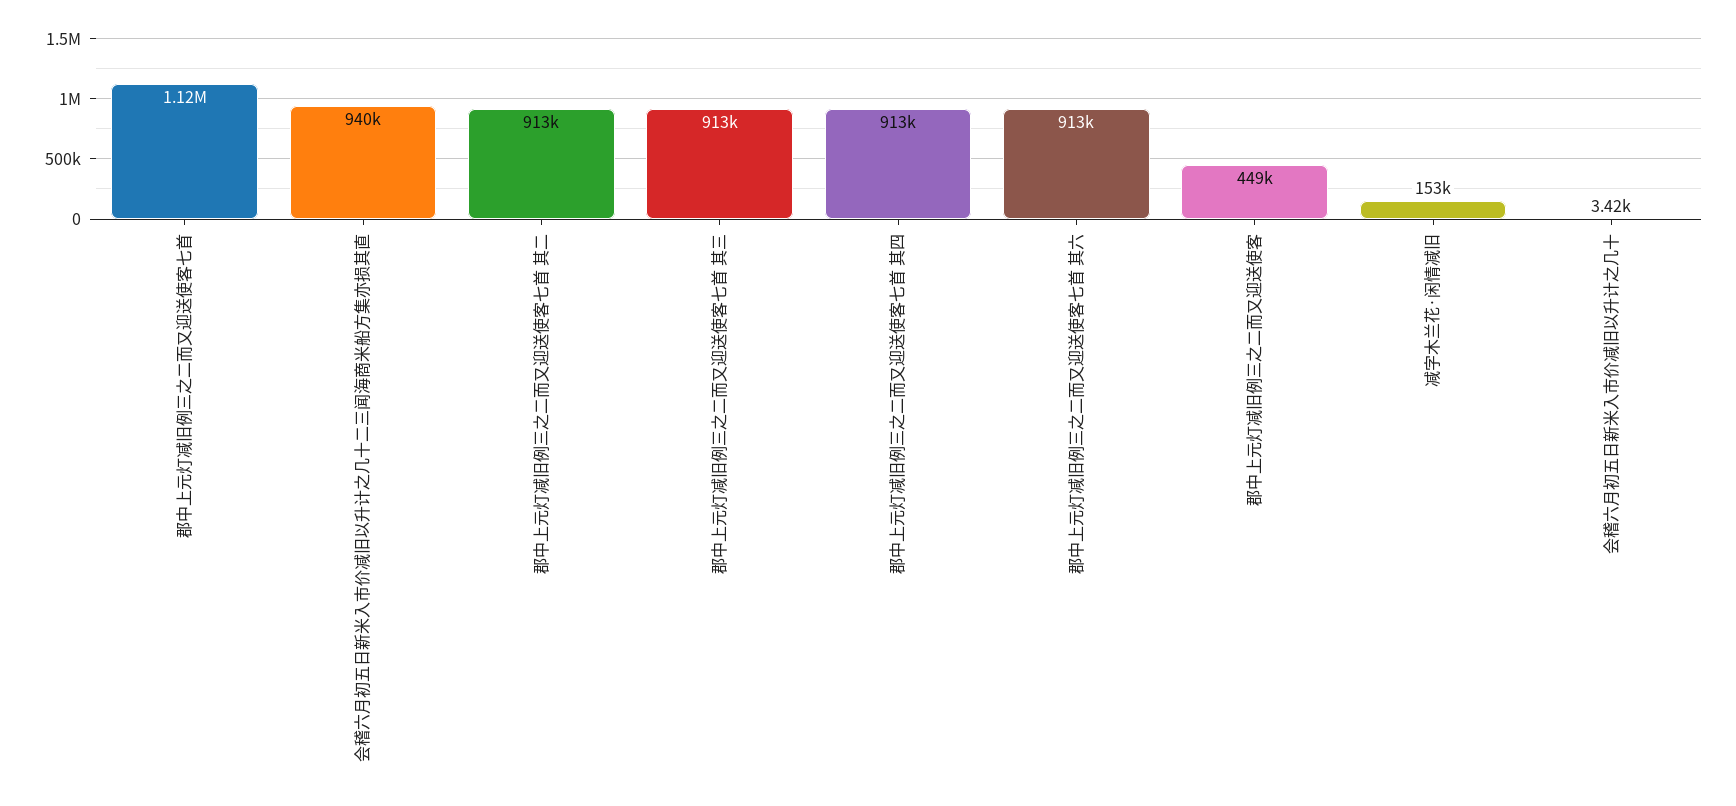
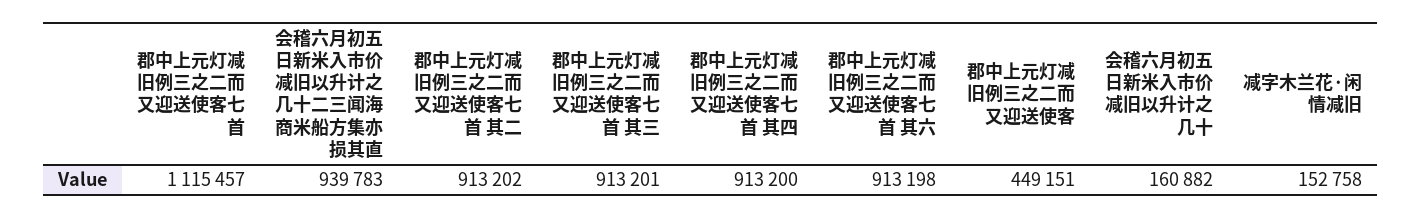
会稽六月初五日新米入市价减旧以升计之几十: 3420 -> 160882

